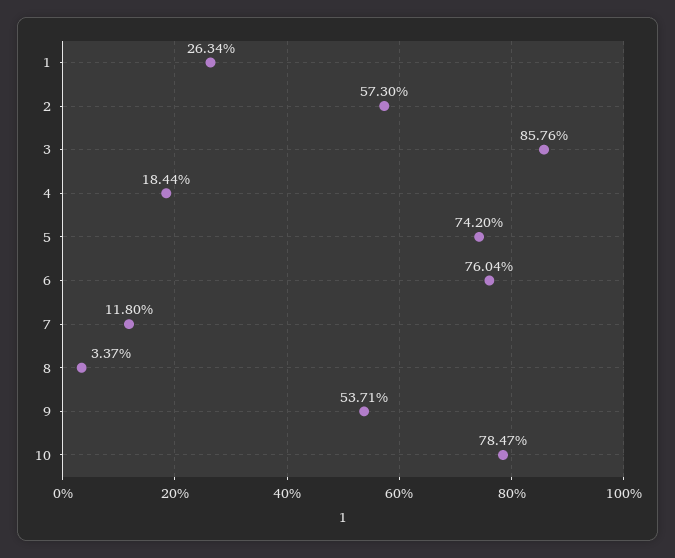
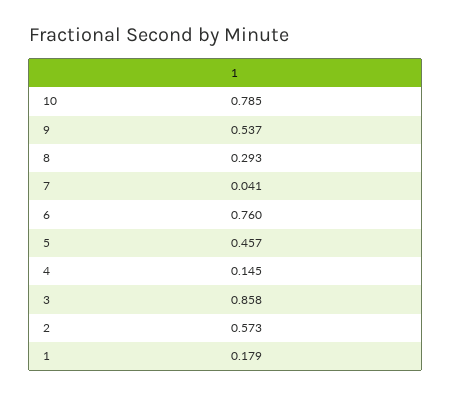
1: 0.2634 -> 0.179
4: 0.1844 -> 0.145
5: 0.742 -> 0.457
7: 0.118 -> 0.041
8: 0.0337 -> 0.293

